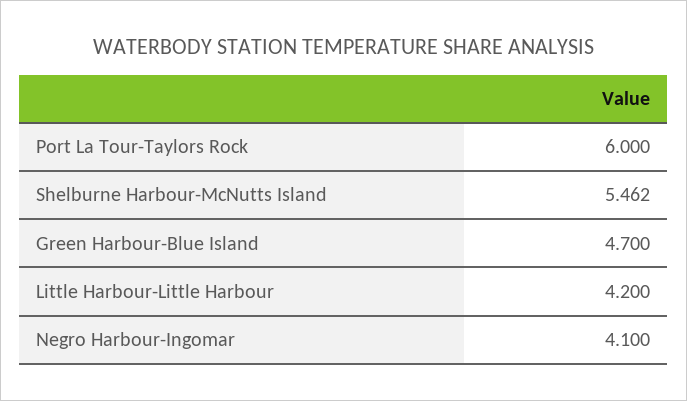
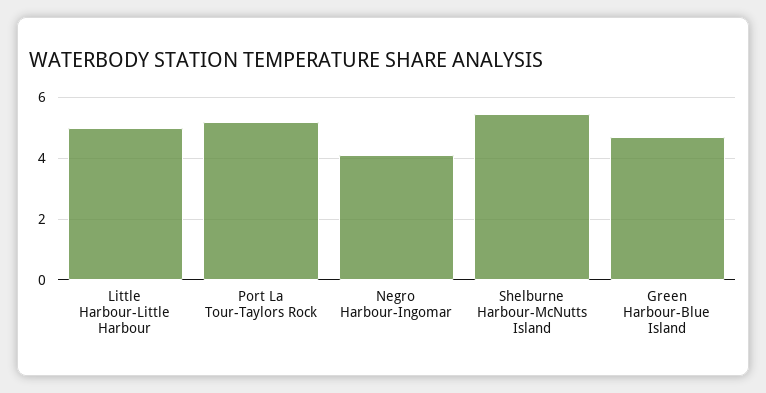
Port La Tour-Taylors Rock: 6 -> 5.2
Little Harbour-Little Harbour: 4.2 -> 5

